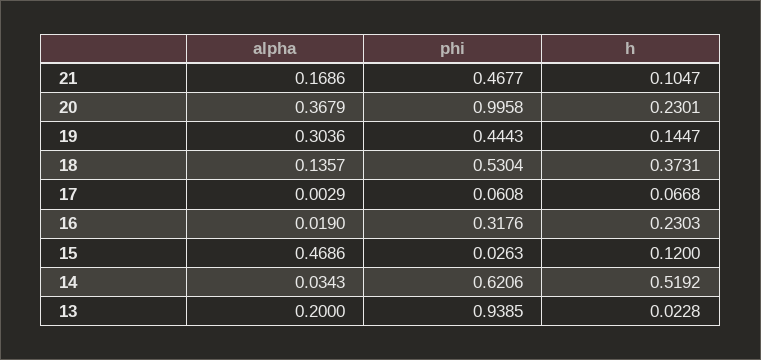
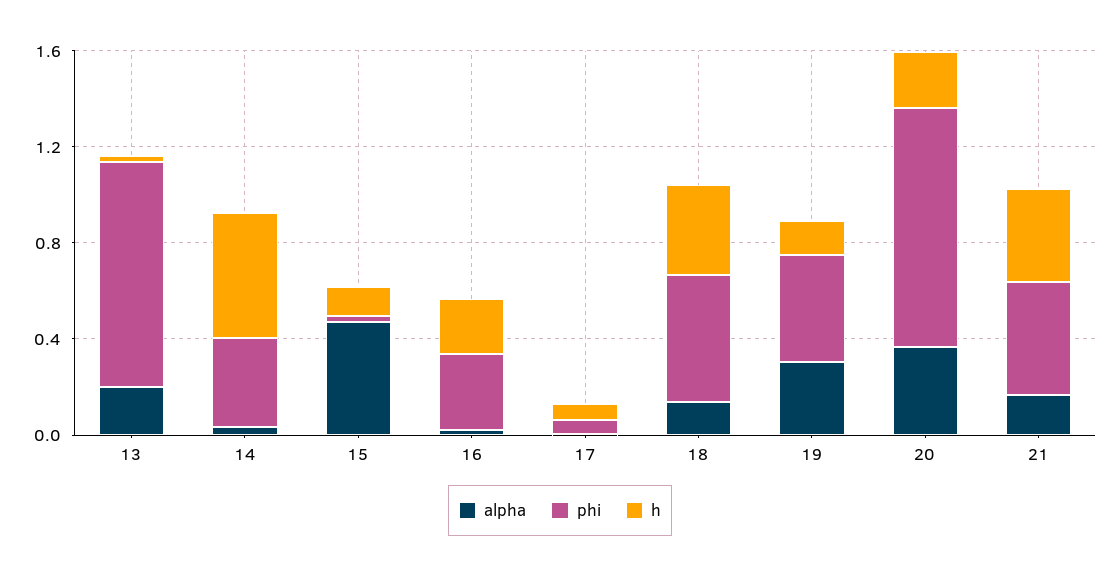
h, 21: 0.1047 -> 0.4
phi, 14: 0.6206 -> 0.4

